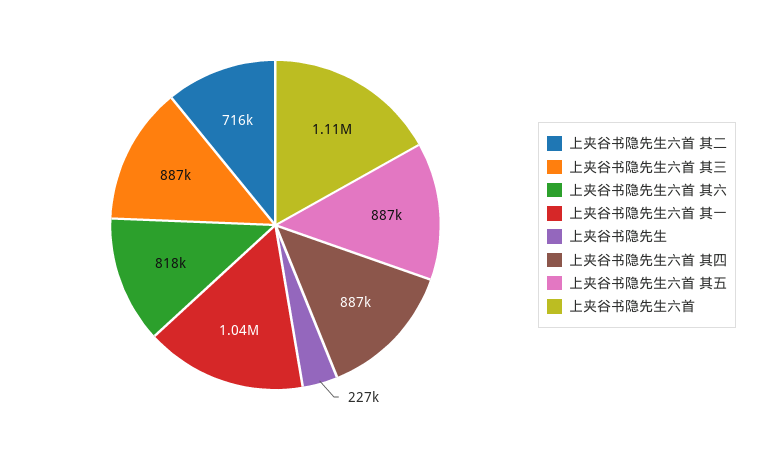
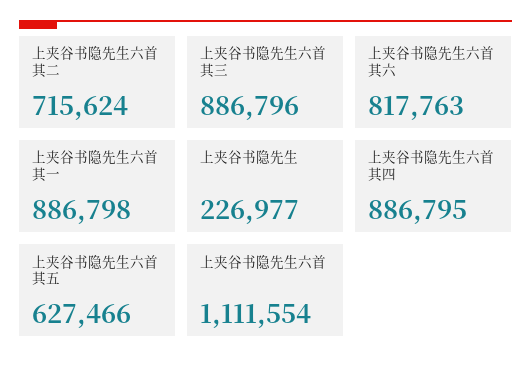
上夹谷书隐先生六首 其一: 1040000 -> 886798
上夹谷书隐先生六首 其五: 887000 -> 627466

